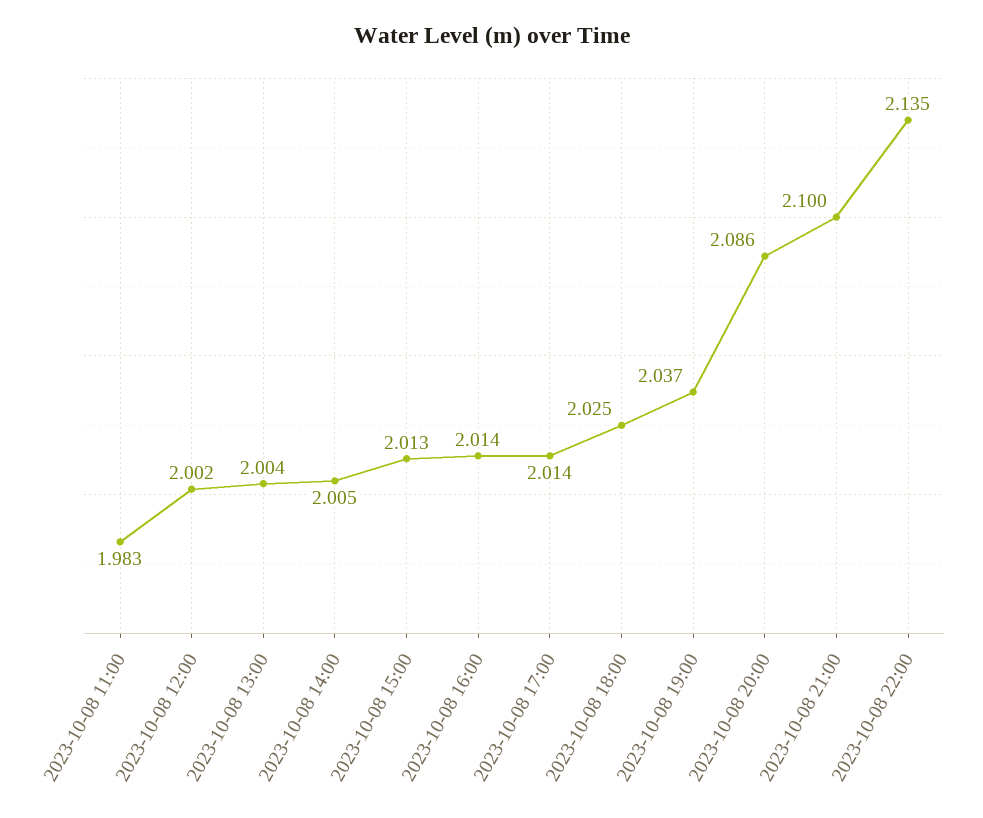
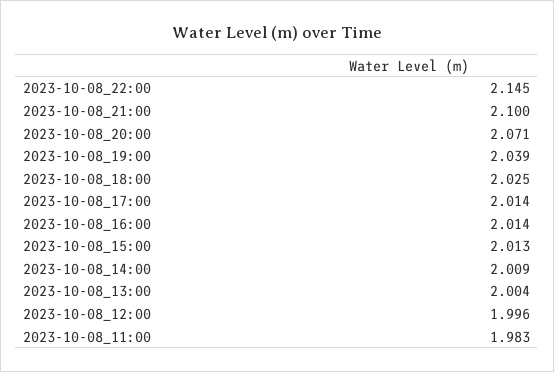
2023-10-08 12:00: 2.002 -> 1.996
2023-10-08 14:00: 2.005 -> 2.009
2023-10-08 19:00: 2.037 -> 2.039
2023-10-08 20:00: 2.086 -> 2.071
2023-10-08 22:00: 2.135 -> 2.145

